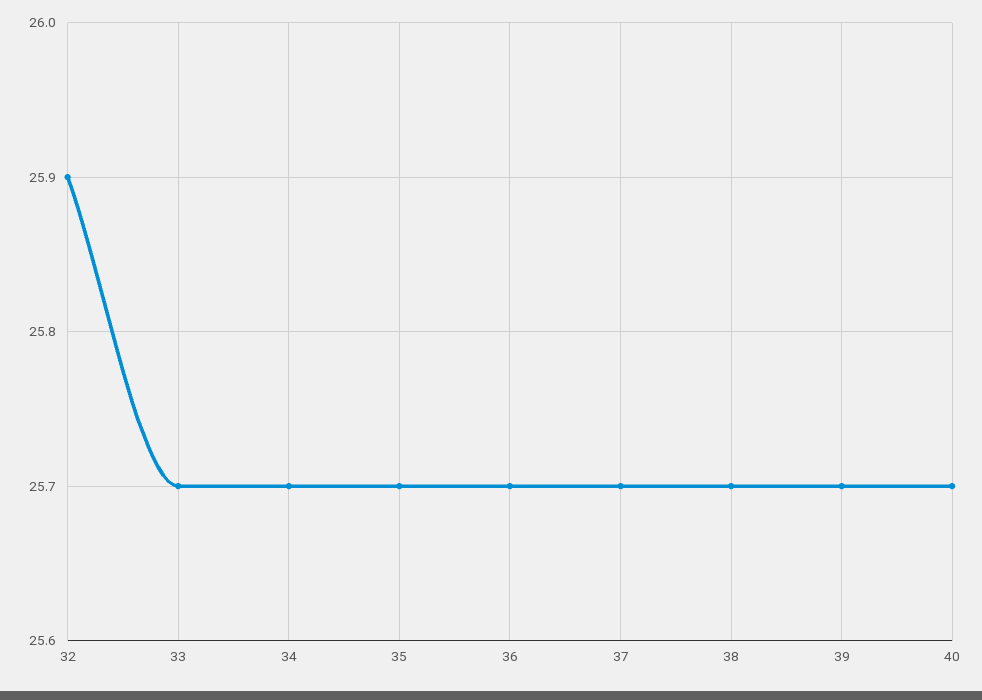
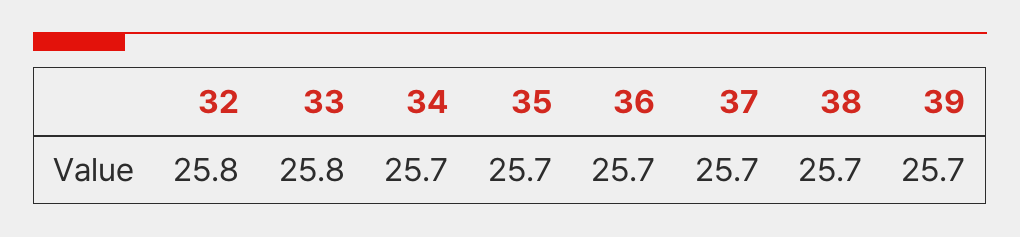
32: 25.9 -> 25.8
33: 25.7 -> 25.8
40: 25.7 -> none

